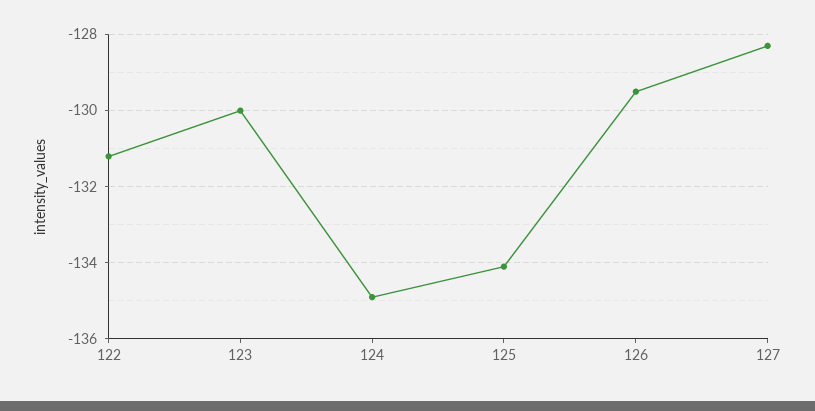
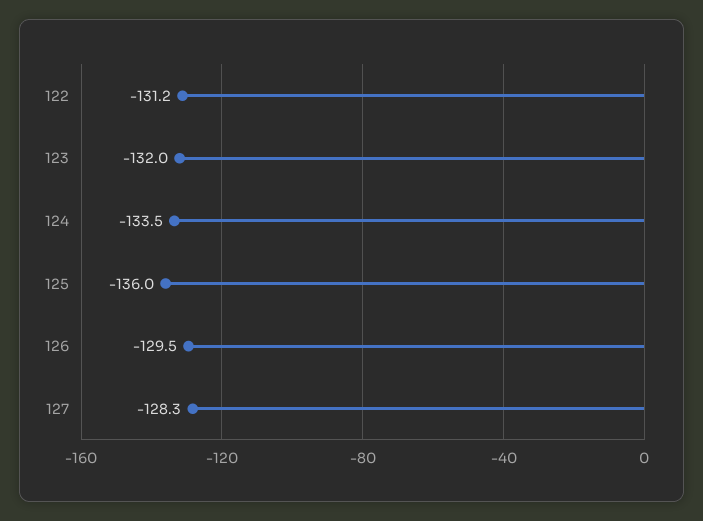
123: -130 -> -132
124: -135 -> -133.5
125: -134 -> -136

